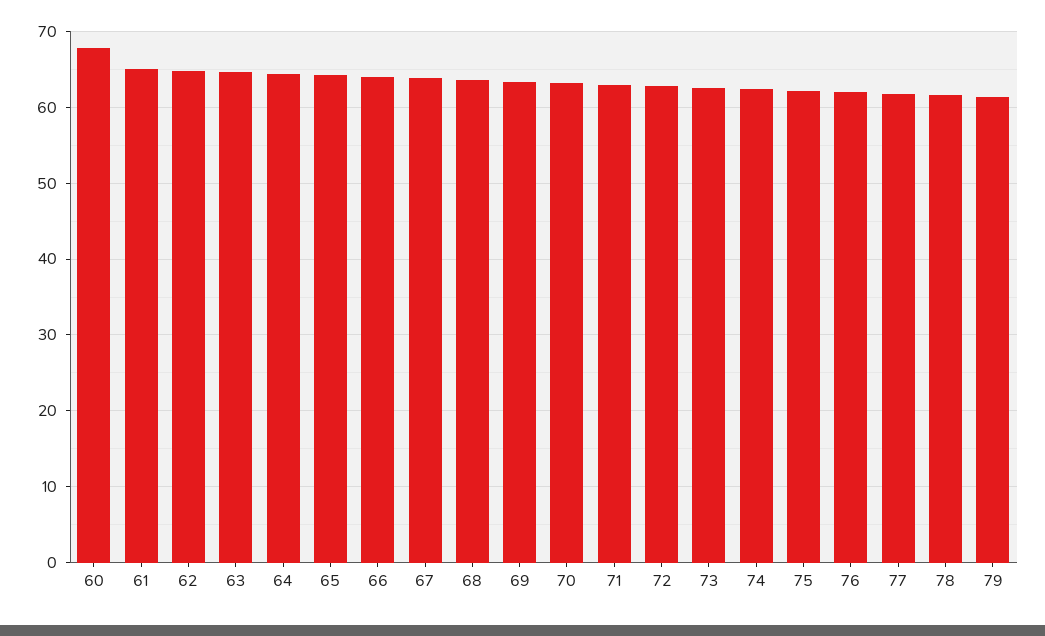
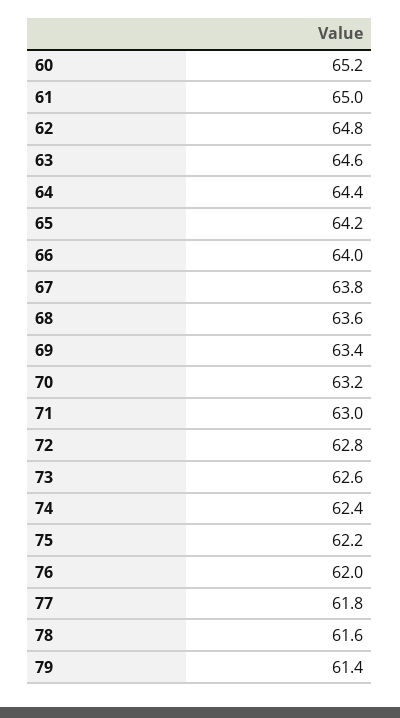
60: 68 -> 65.2

